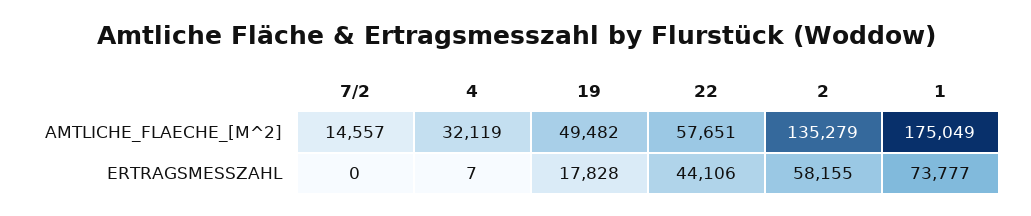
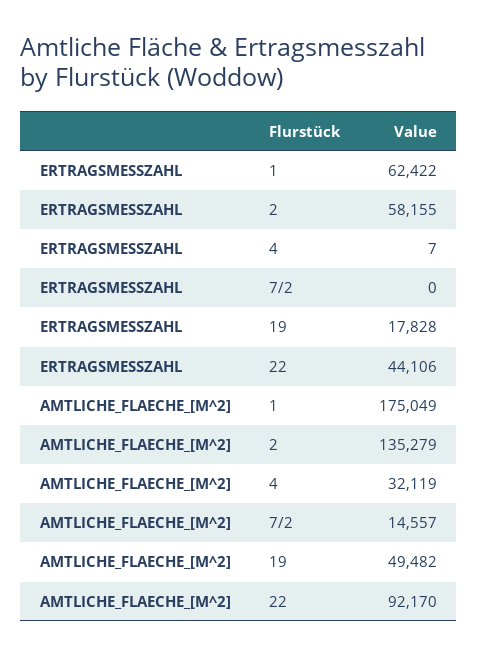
22, AMTLICHE_FLAECHE_[M^2]: 57651 -> 92170
1, ERTRAGSMESSZAHL: 73777 -> 62422

